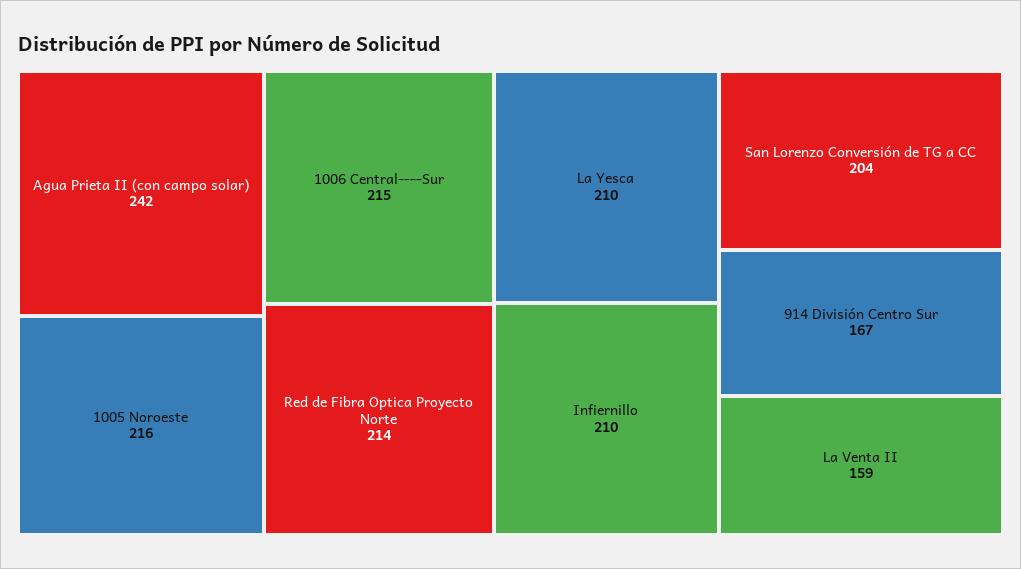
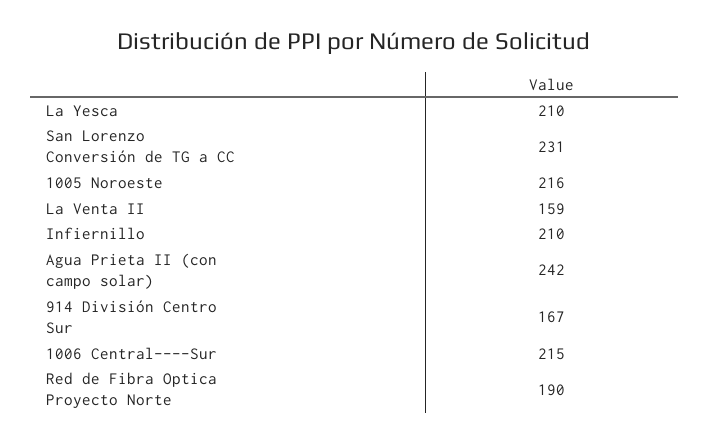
Red de Fibra Optica Proyecto Norte: 214 -> 190
San Lorenzo Conversión de TG a CC: 204 -> 231

